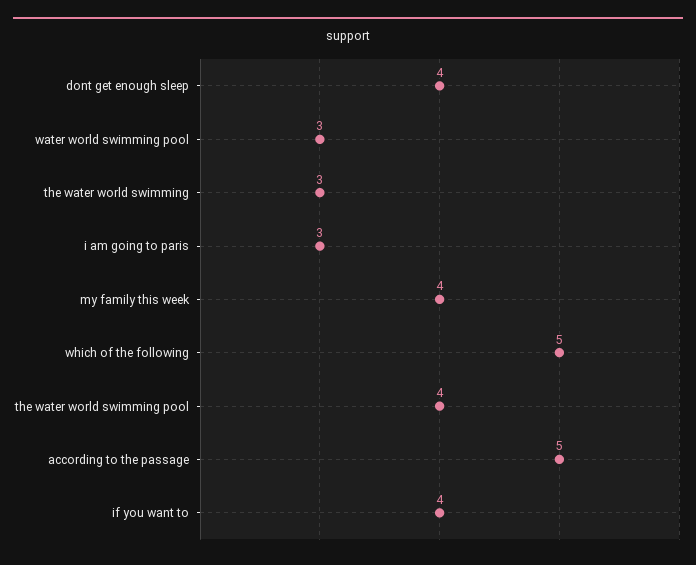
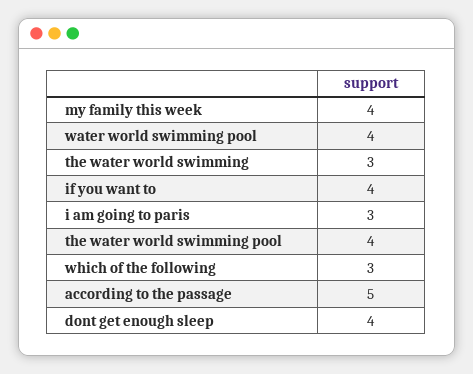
water world swimming pool: 3 -> 4
which of the following: 5 -> 3

